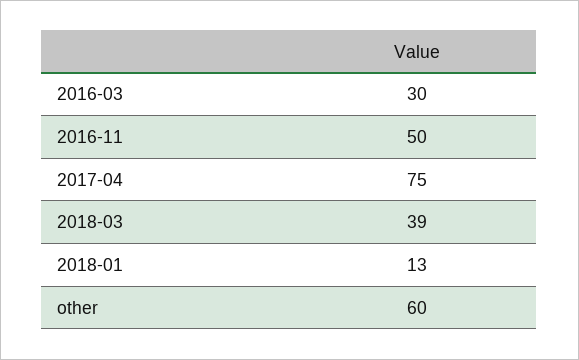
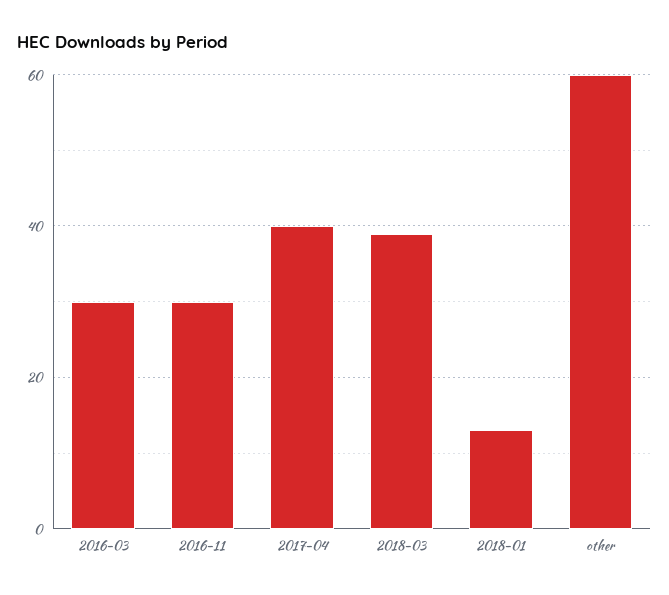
2016-11: 50 -> 30
2017-04: 75 -> 40

